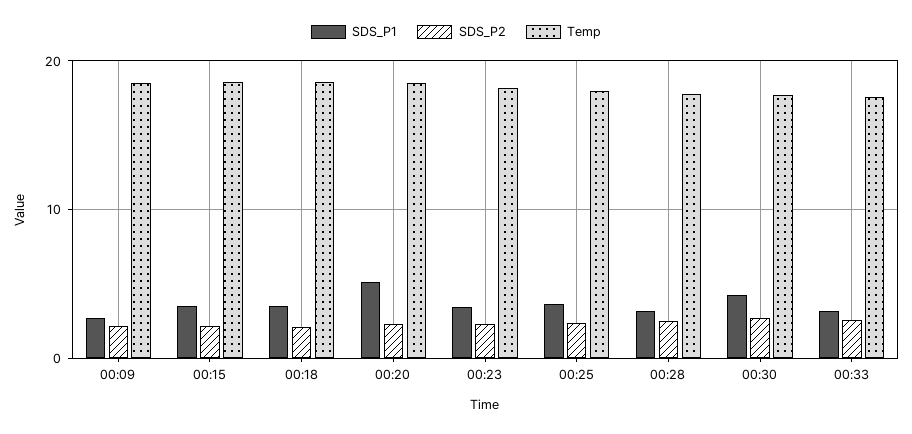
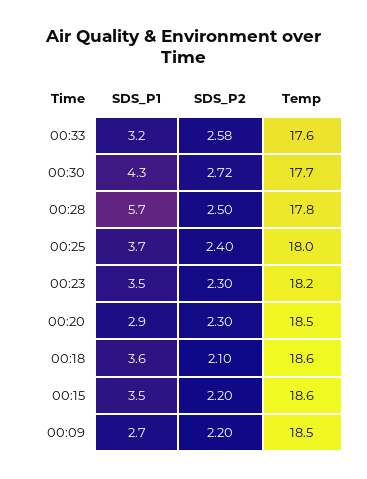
SDS_P1, 00:20: 5 -> 2.9
SDS_P1, 00:28: 3 -> 5.7

